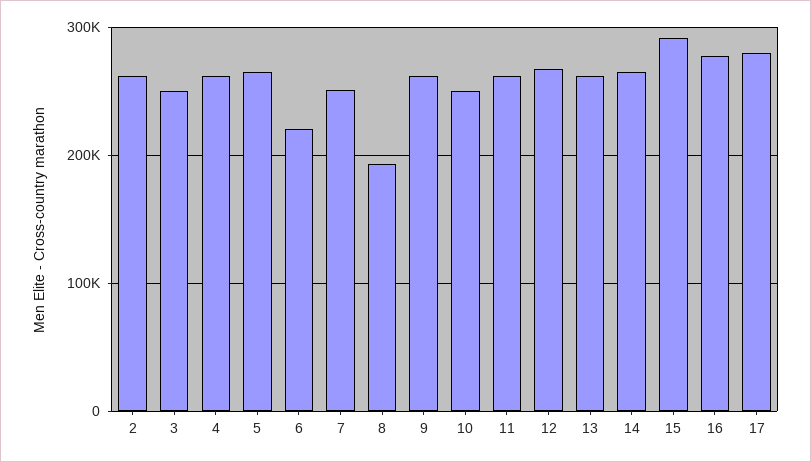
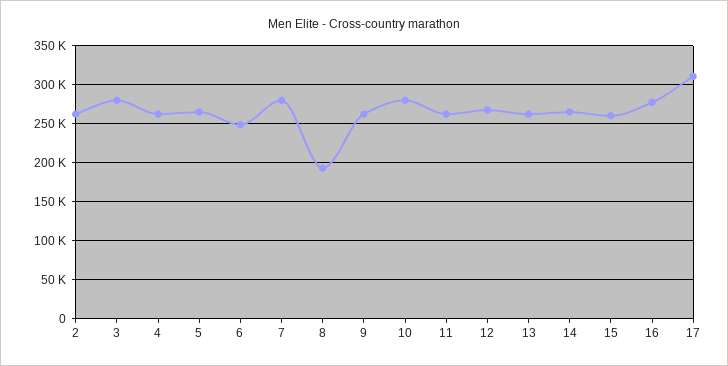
3: 250000 -> 280000
6: 220000 -> 250000
7: 250000 -> 280000
10: 250000 -> 280000
15: 290000 -> 260000
17: 280000 -> 310000

